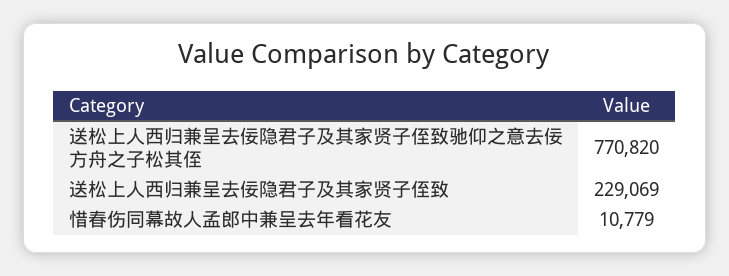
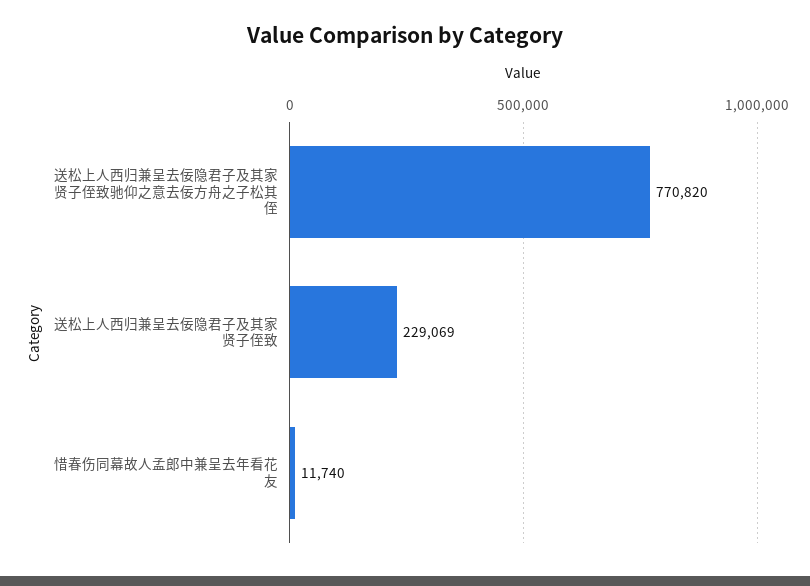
惜春伤同幕故人孟郎中兼呈去年看花友: 10779 -> 11740

